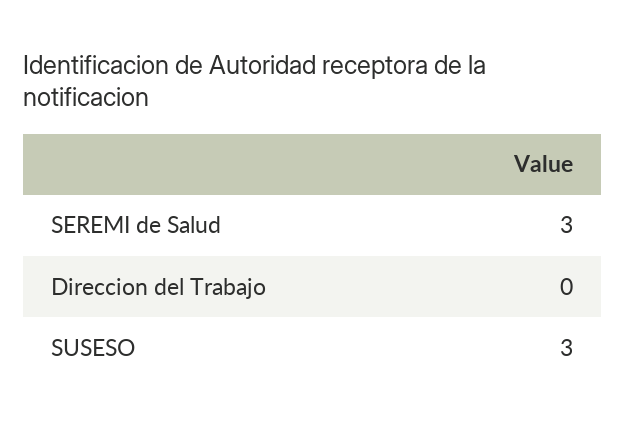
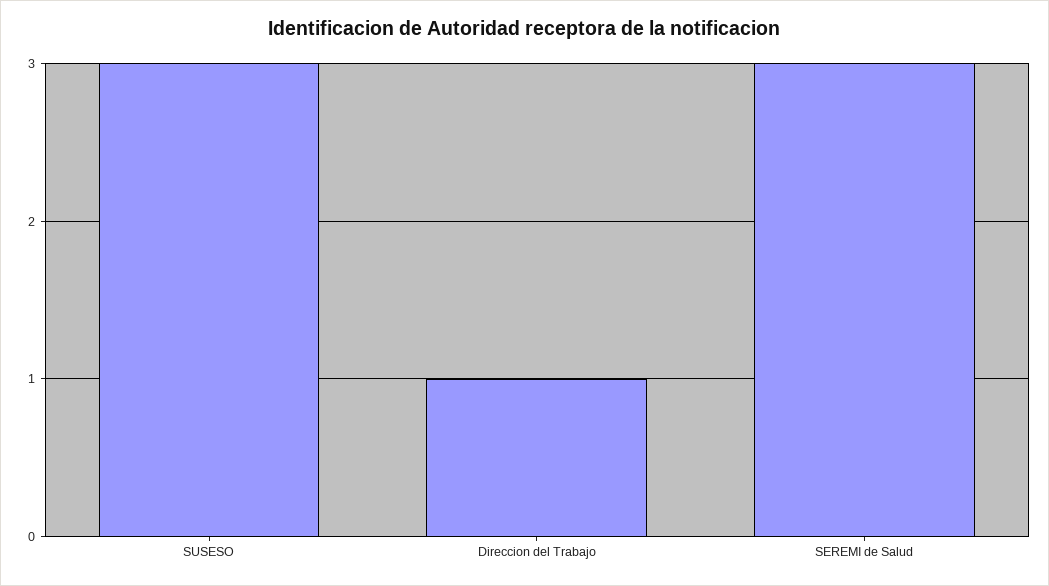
Direccion del Trabajo: 0 -> 1

